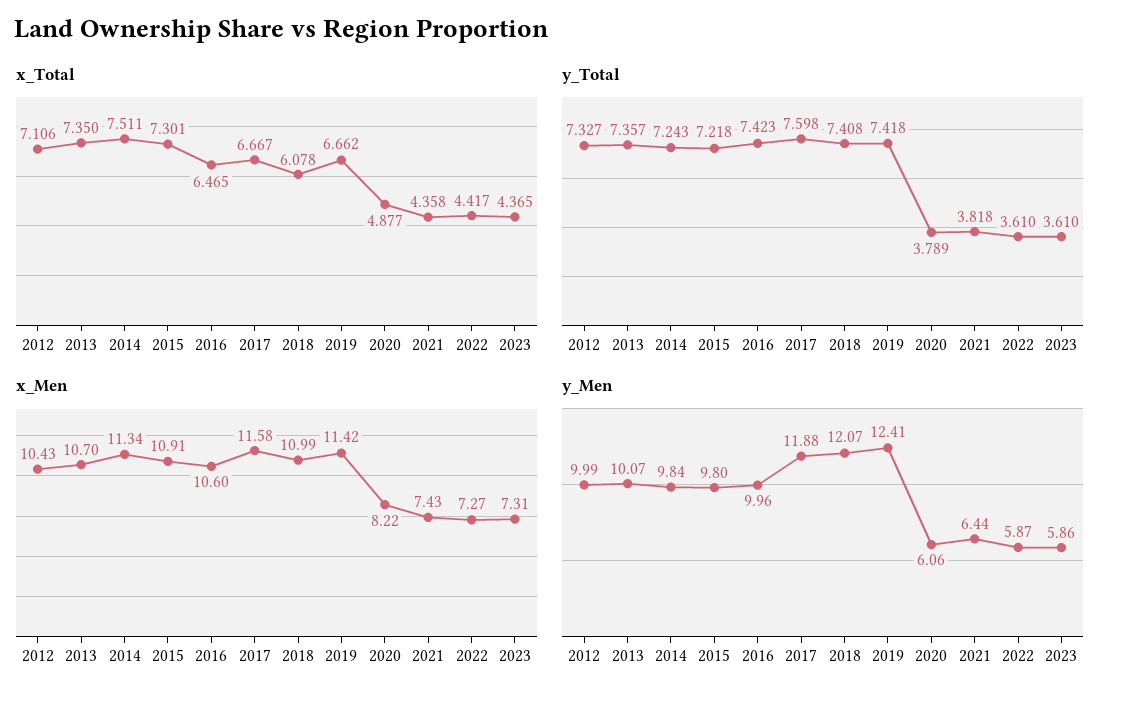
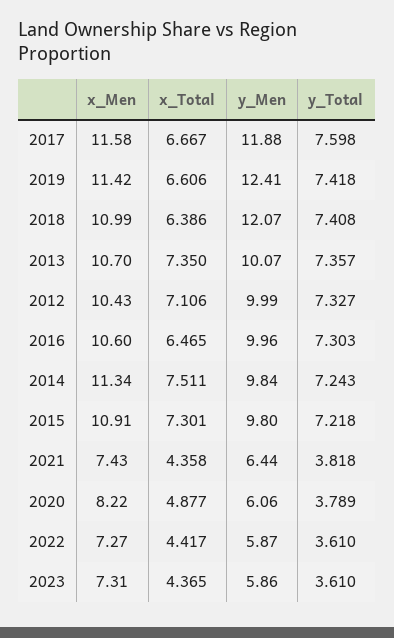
x_Total, 2018: 6.078 -> 6.386
x_Total, 2019: 6.662 -> 6.606
y_Total, 2016: 7.423 -> 7.303

